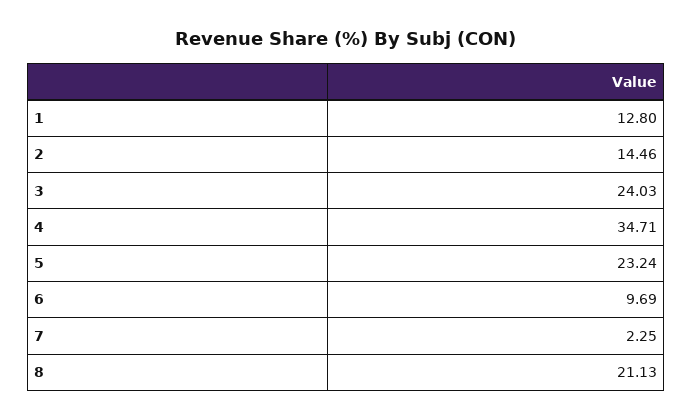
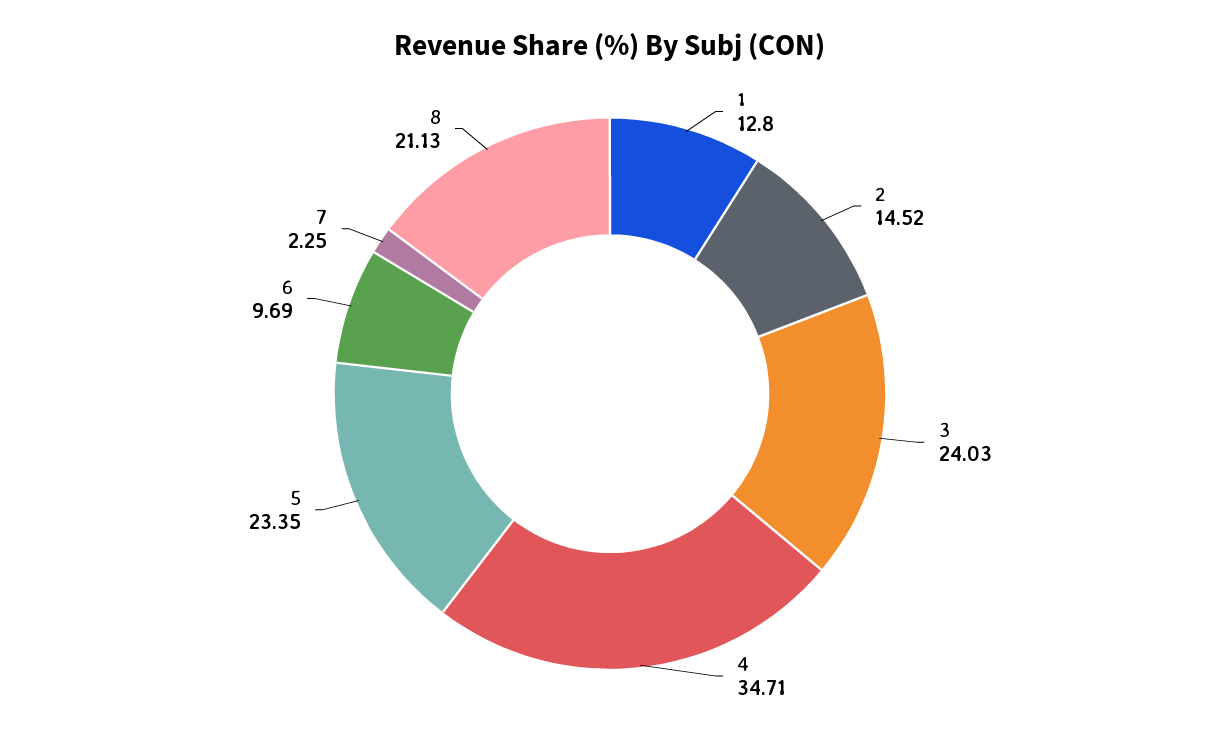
2: 14.46 -> 14.52
5: 23.24 -> 23.35

